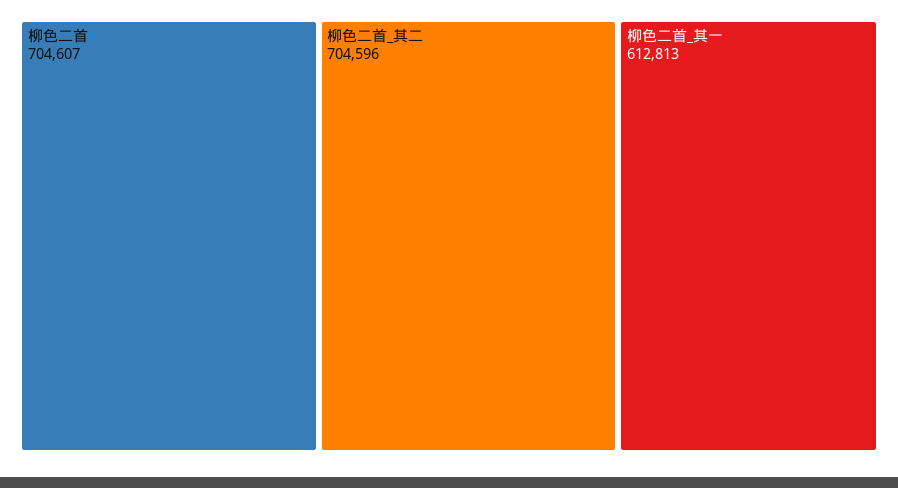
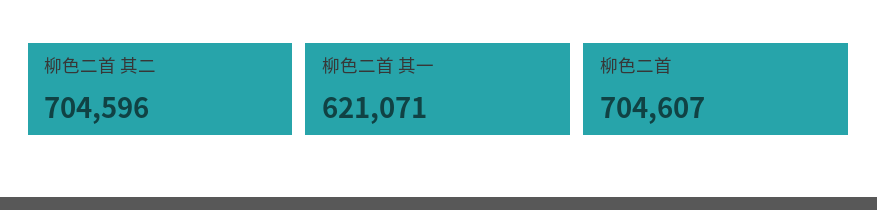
柳色二首_其一: 612813 -> 621071

